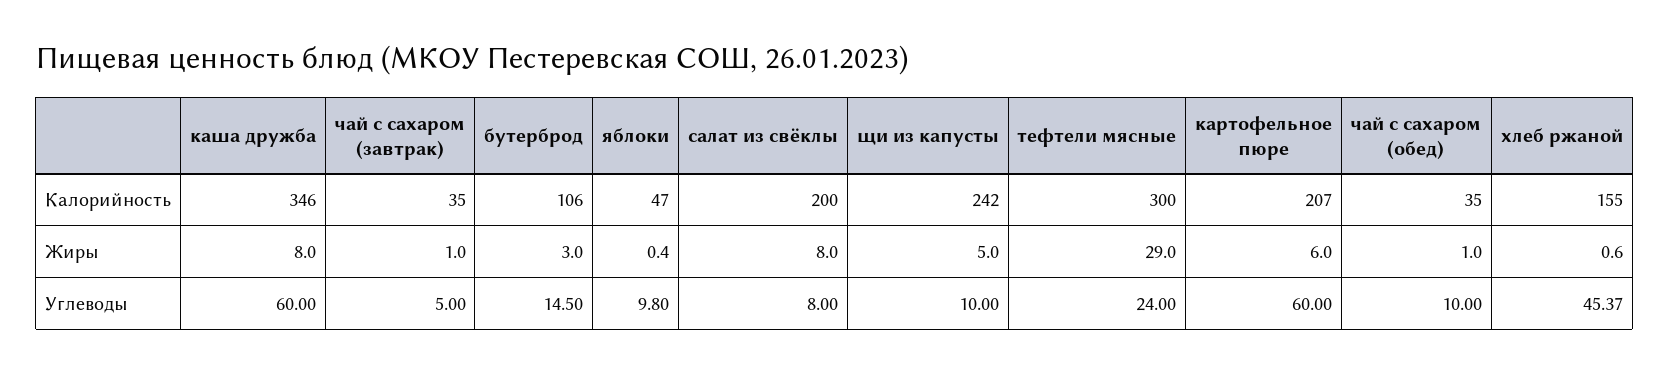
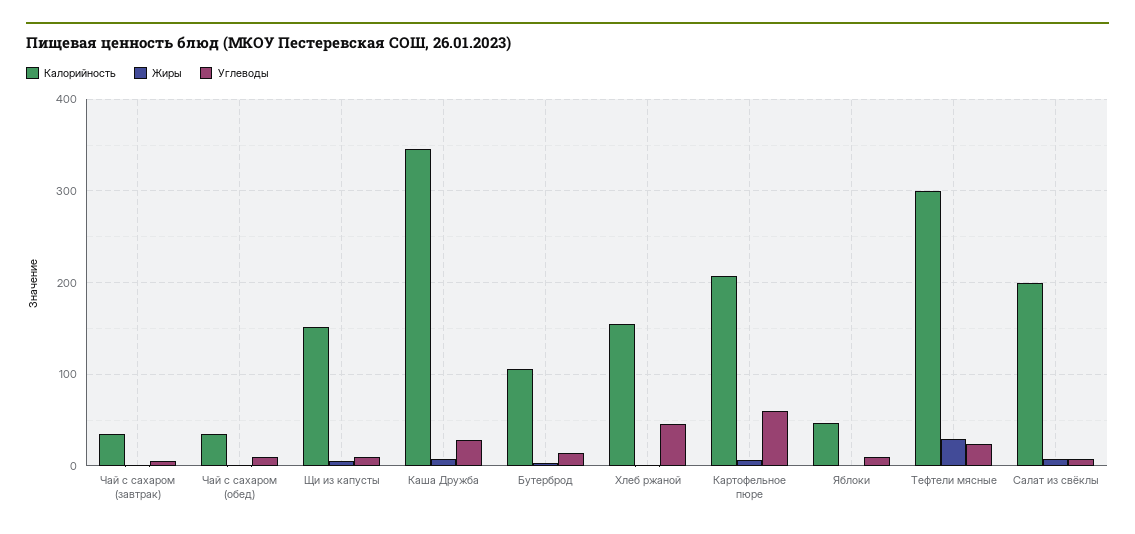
Калорийность, щи из капусты: 242 -> 150
Углеводы, каша дружба: 60 -> 30

